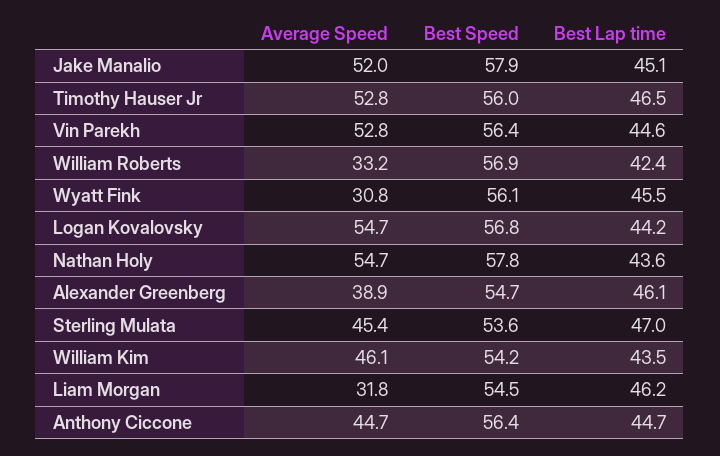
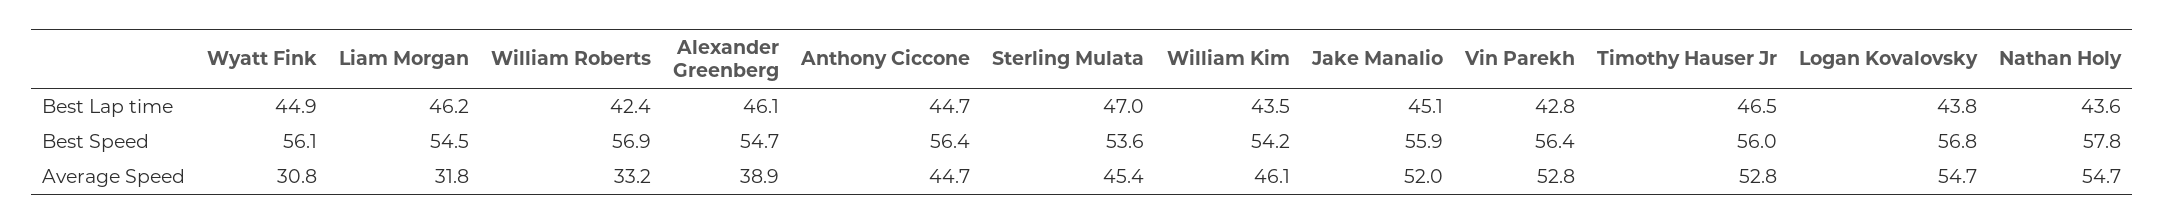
Best Speed, Jake Manalio: 57.9 -> 55.9
Best Lap time, Vin Parekh: 44.6 -> 42.8
Best Lap time, Wyatt Fink: 45.5 -> 44.9
Best Lap time, Logan Kovalovsky: 44.2 -> 43.8

